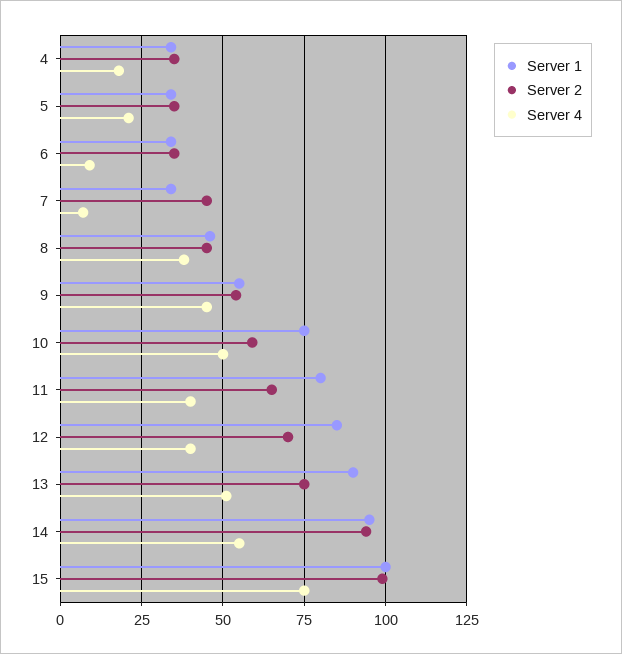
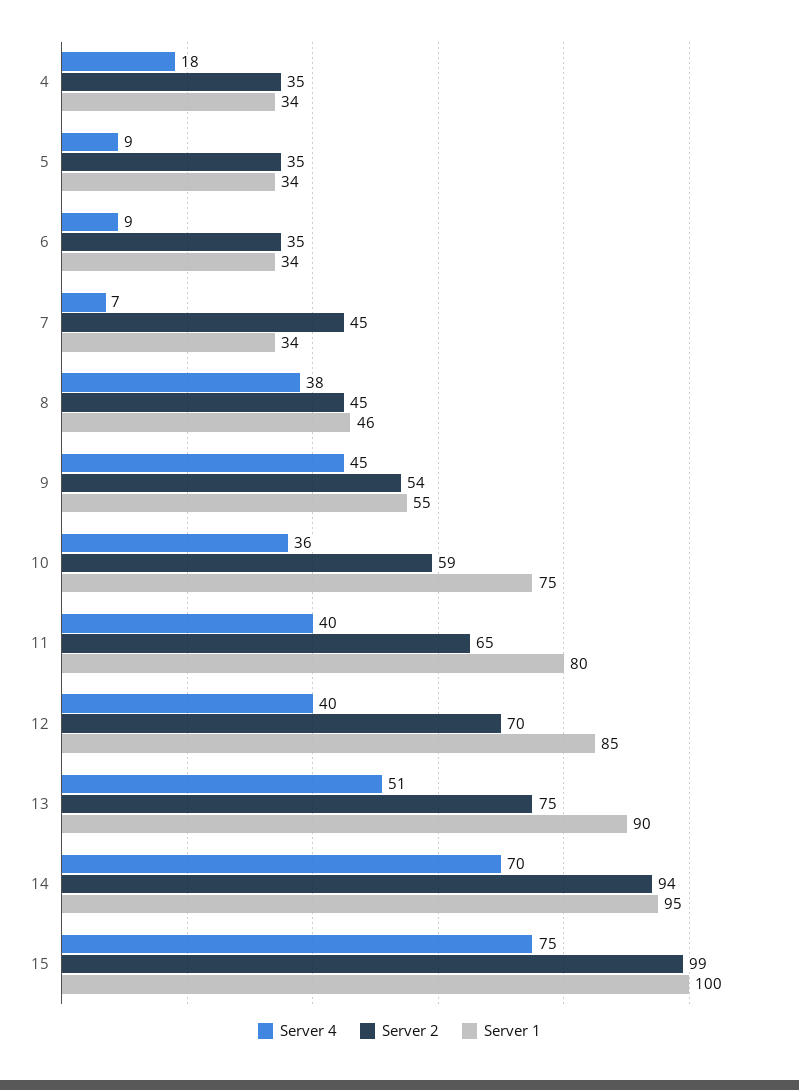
Server 4, 5: 20 -> 9
Server 4, 10: 50 -> 36
Server 4, 14: 55 -> 70

